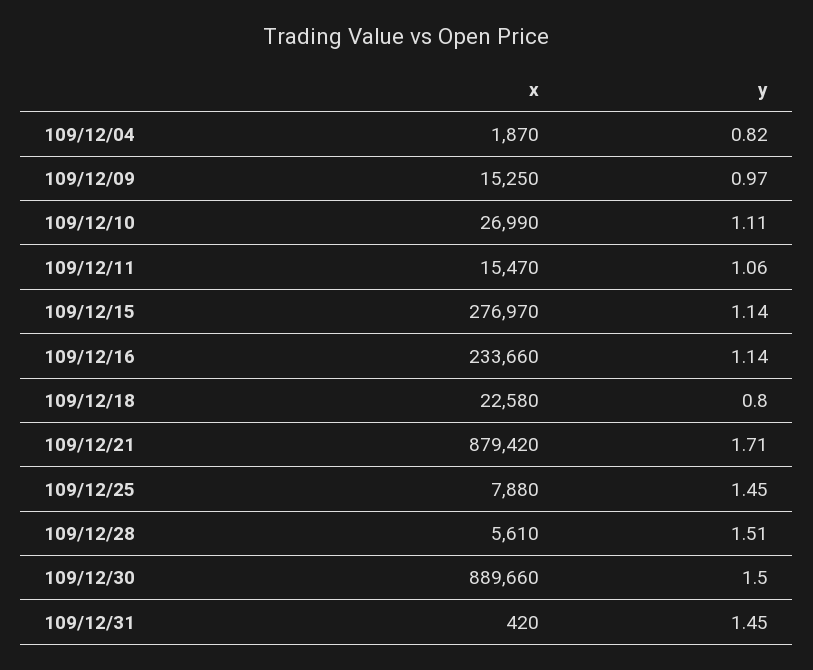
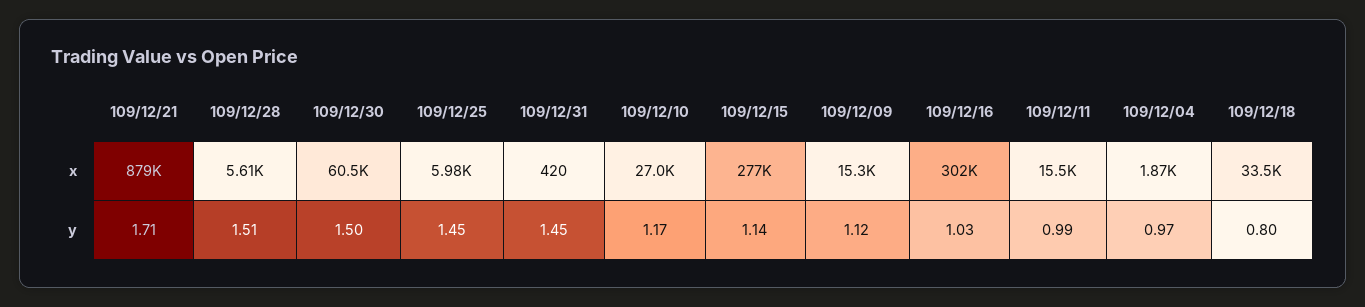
y, 109/12/04: 0.82 -> 0.97
y, 109/12/09: 0.97 -> 1.12
y, 109/12/10: 1.11 -> 1.17
y, 109/12/11: 1.06 -> 0.99
x, 109/12/16: 233660 -> 302000
y, 109/12/16: 1.14 -> 1.03
x, 109/12/18: 22580 -> 33500
x, 109/12/25: 7880 -> 5980
x, 109/12/30: 889660 -> 60500

